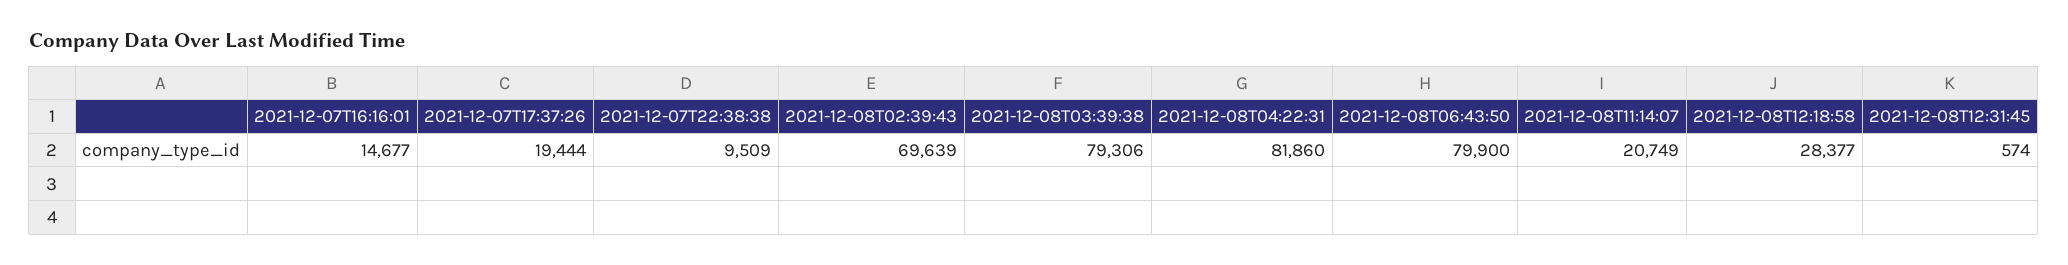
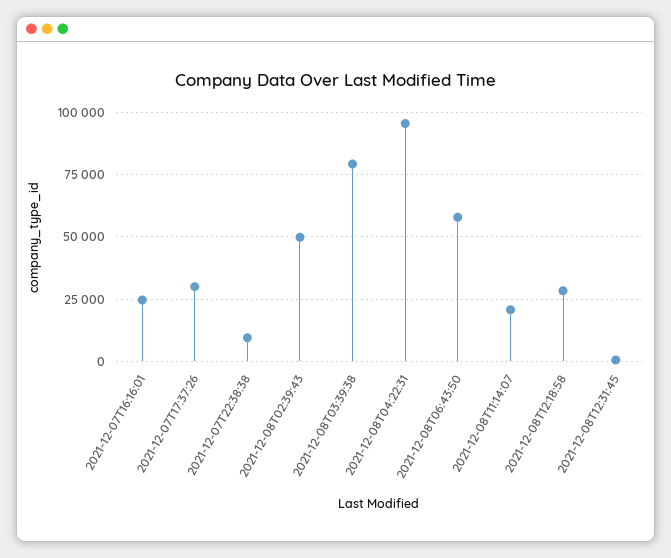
2021-12-07T16:16:01: 14677 -> 25000
2021-12-07T17:37:26: 19444 -> 30000
2021-12-08T02:39:43: 69639 -> 50000
2021-12-08T04:22:31: 81860 -> 95000
2021-12-08T06:43:50: 79900 -> 57500

